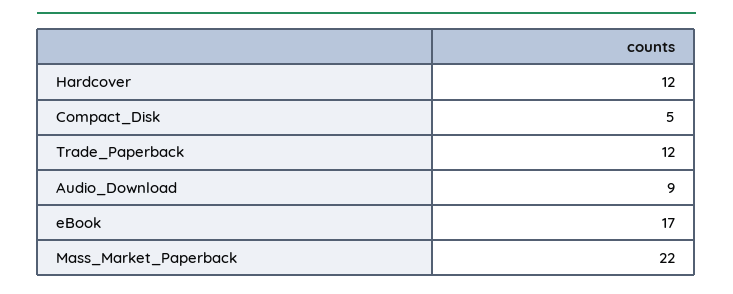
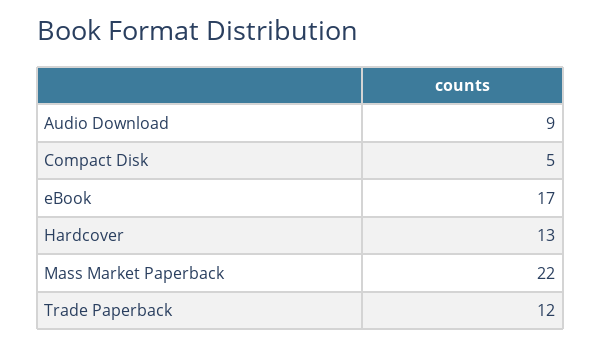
Hardcover: 12 -> 13

